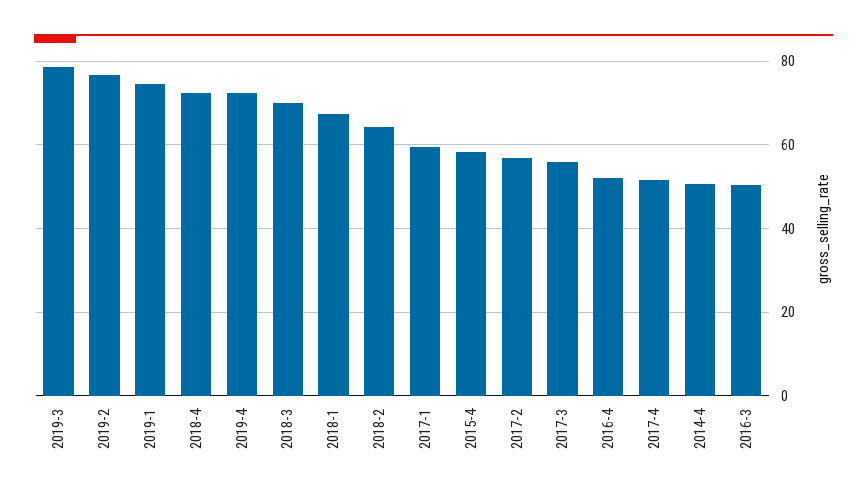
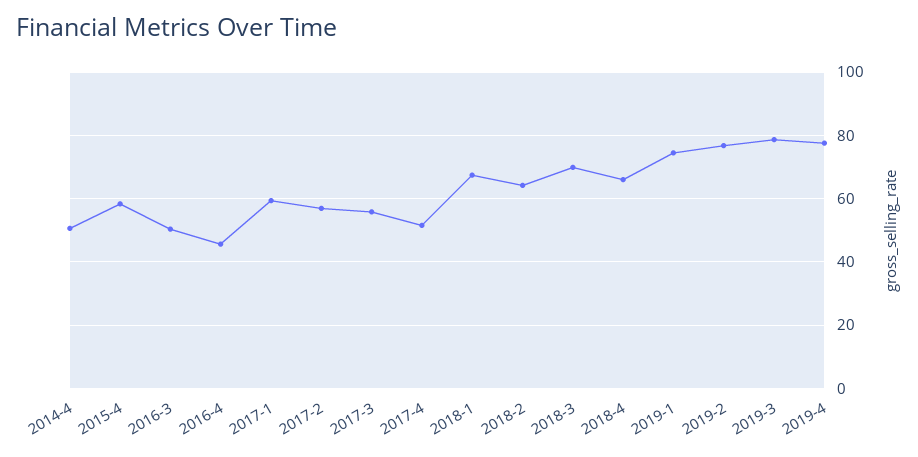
2018-4: 72 -> 66
2019-4: 72 -> 78
2016-4: 52 -> 46

